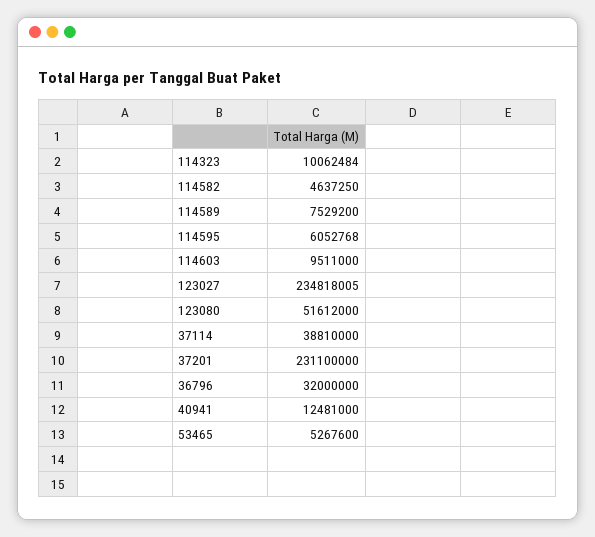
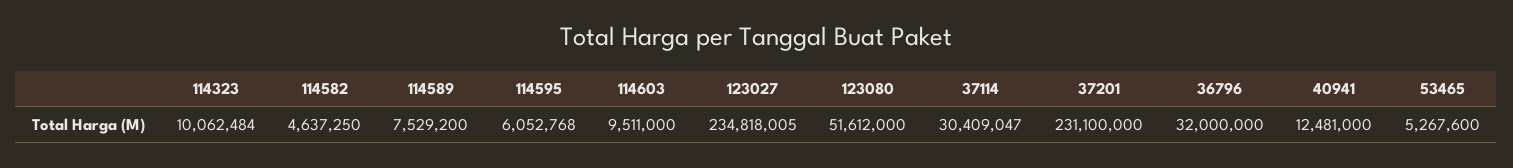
37114: 38810000 -> 30409047

